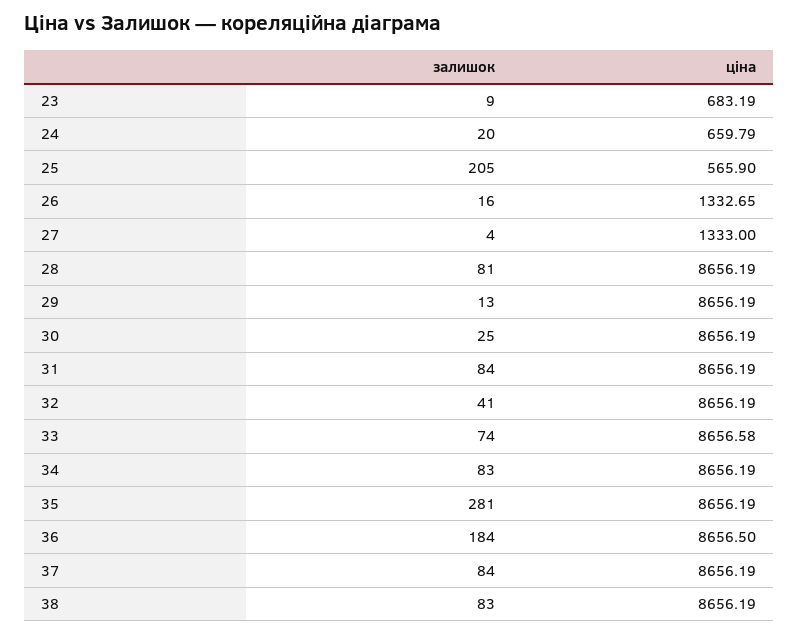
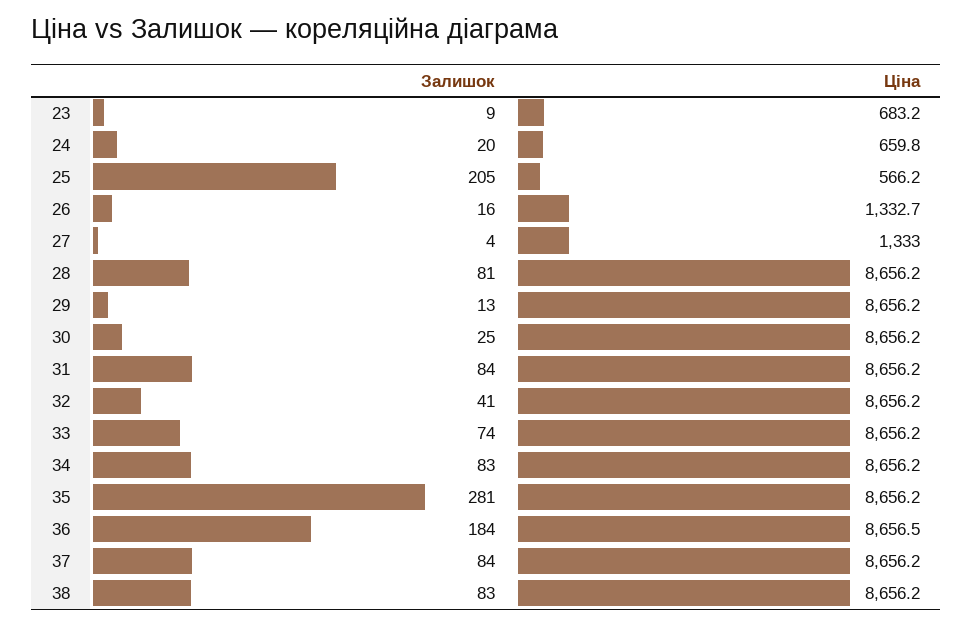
ціна, 25: 565.9 -> 566.2
ціна, 33: 8656.58 -> 8656.2

